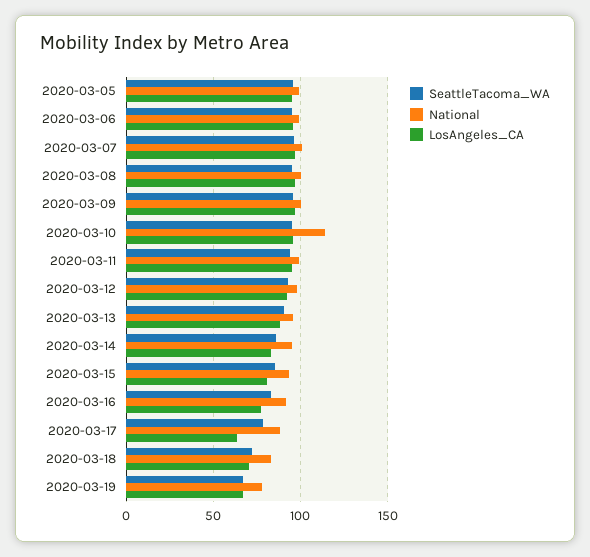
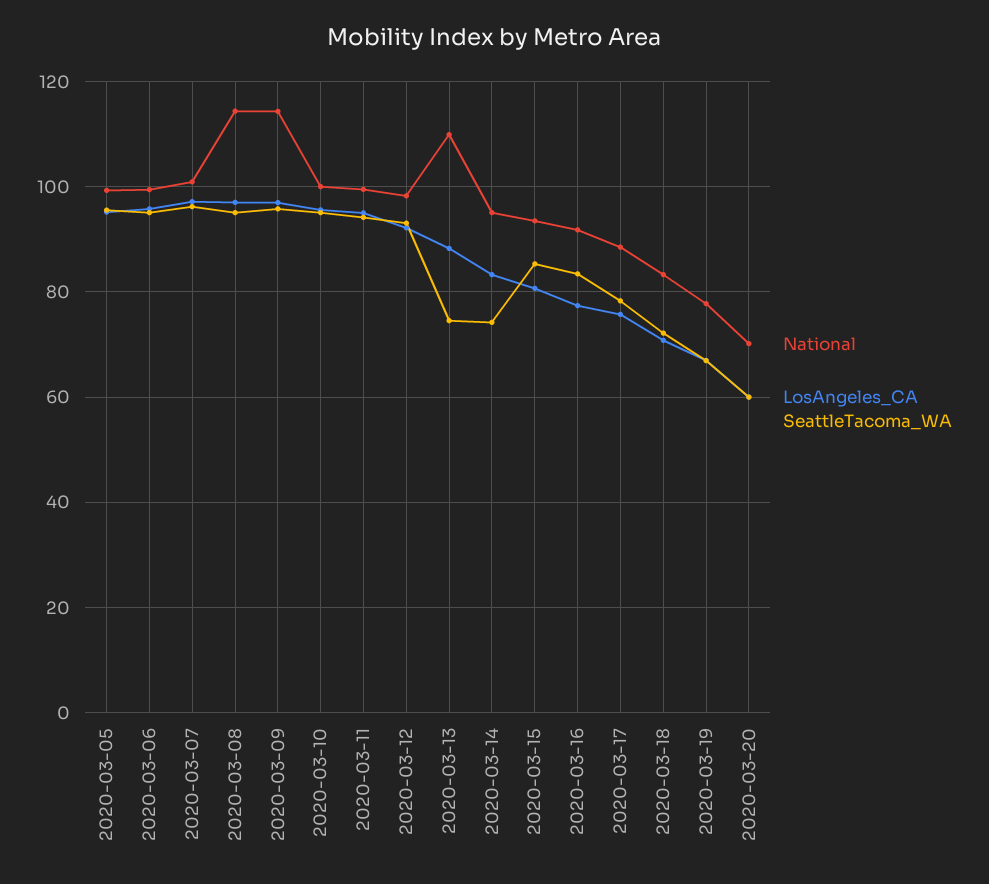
National, 2020-03-08: 100 -> 114
National, 2020-03-09: 100 -> 114
National, 2020-03-10: 115 -> 100
SeattleTacoma_WA, 2020-03-13: 90 -> 74
National, 2020-03-13: 95 -> 110
SeattleTacoma_WA, 2020-03-14: 85 -> 74
LosAngeles_CA, 2020-03-17: 65 -> 76
National, 2020-03-20: none -> 70
LosAngeles_CA, 2020-03-20: none -> 60
SeattleTacoma_WA, 2020-03-20: none -> 60

